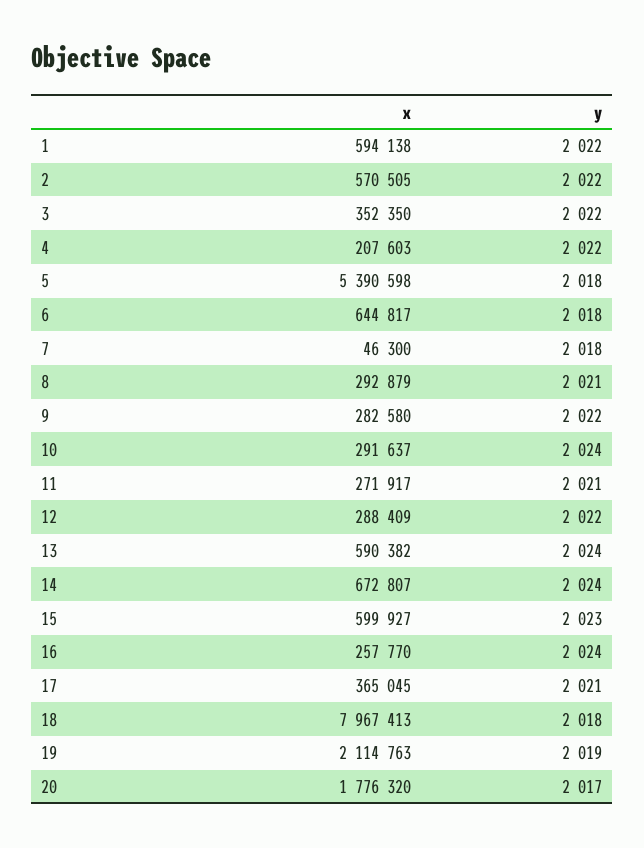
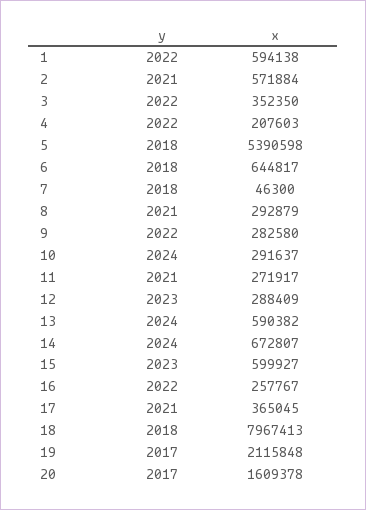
x, 2: 570505 -> 571884
y, 2: 2022 -> 2021
y, 12: 2022 -> 2023
x, 16: 257770 -> 257767
y, 16: 2024 -> 2022
x, 19: 2114763 -> 2115848
y, 19: 2019 -> 2017
x, 20: 1776320 -> 1609378

